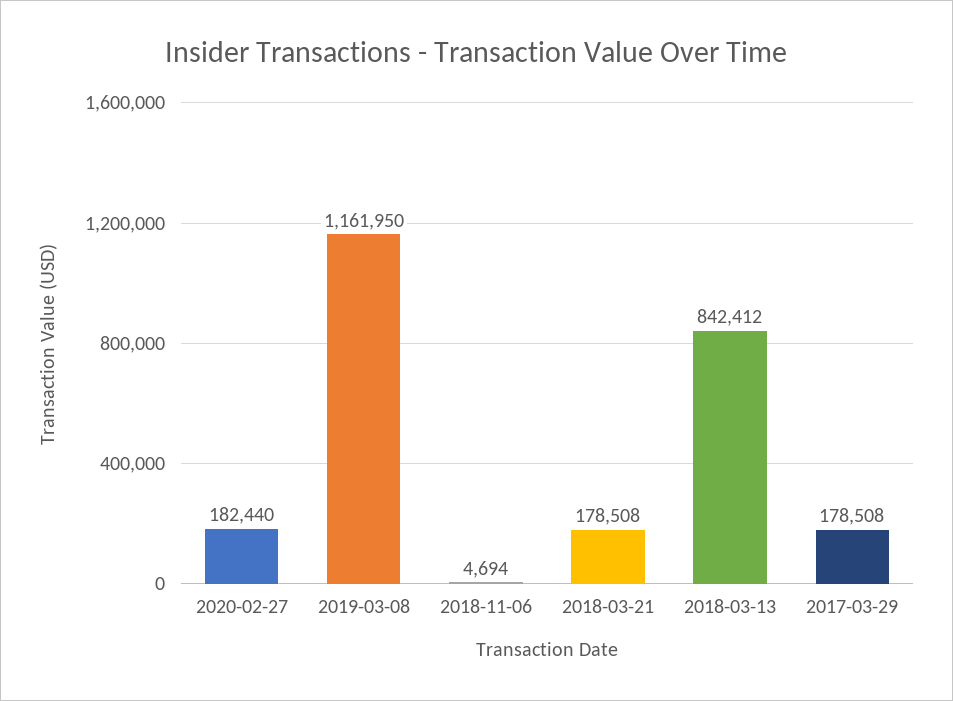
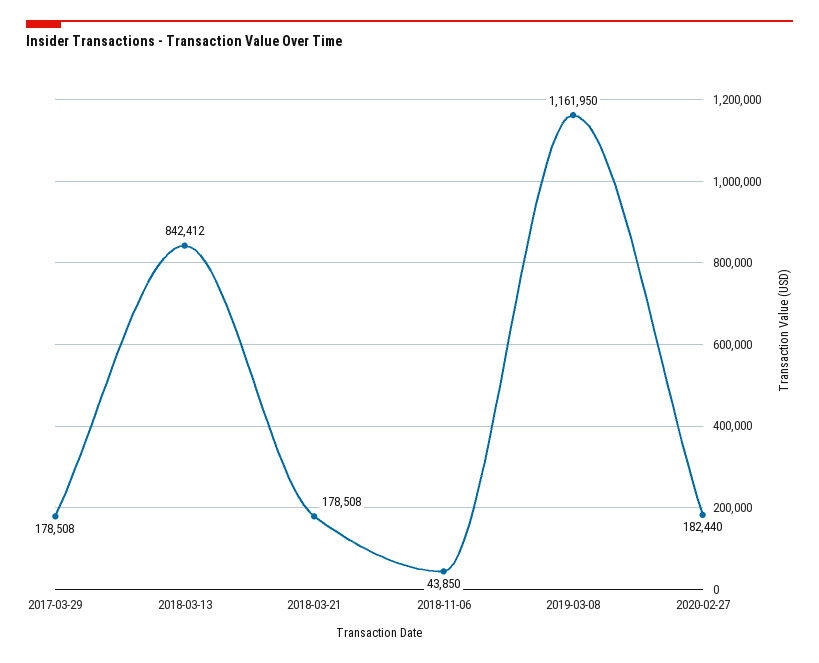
2018-11-06: 4694 -> 43850

